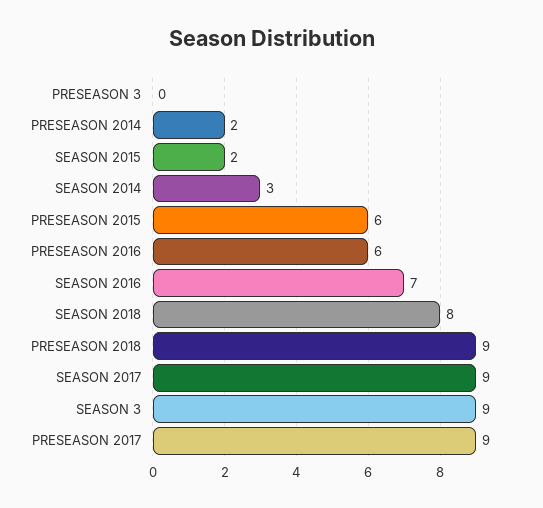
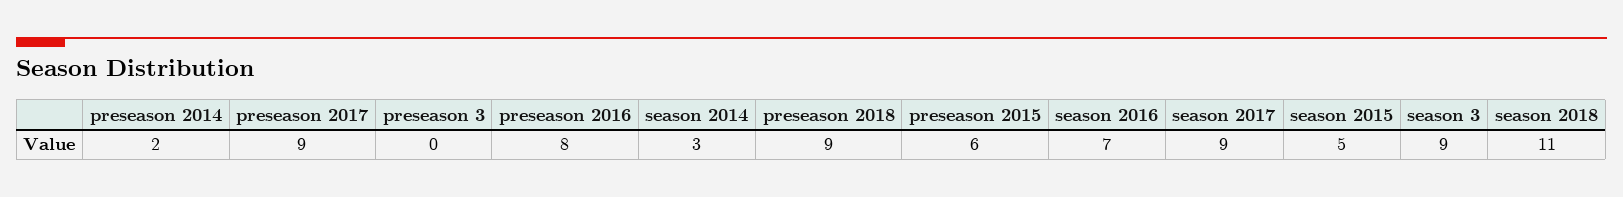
SEASON 2015: 2 -> 5
PRESEASON 2016: 6 -> 8
SEASON 2018: 8 -> 11

